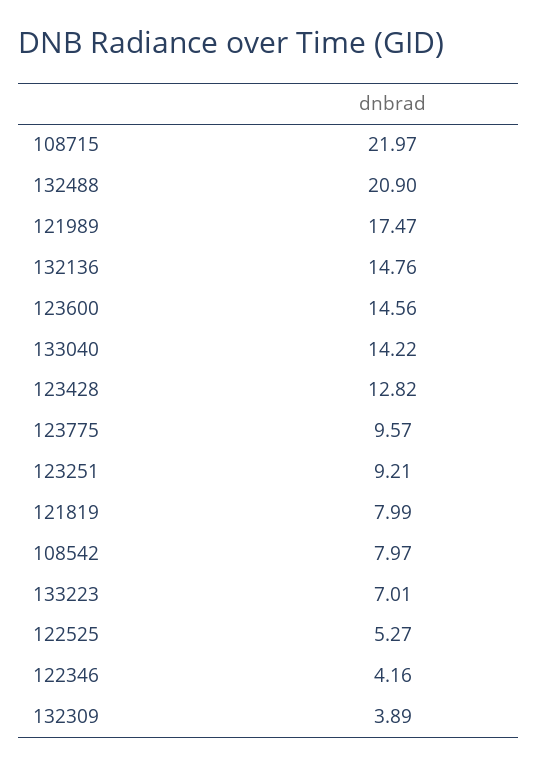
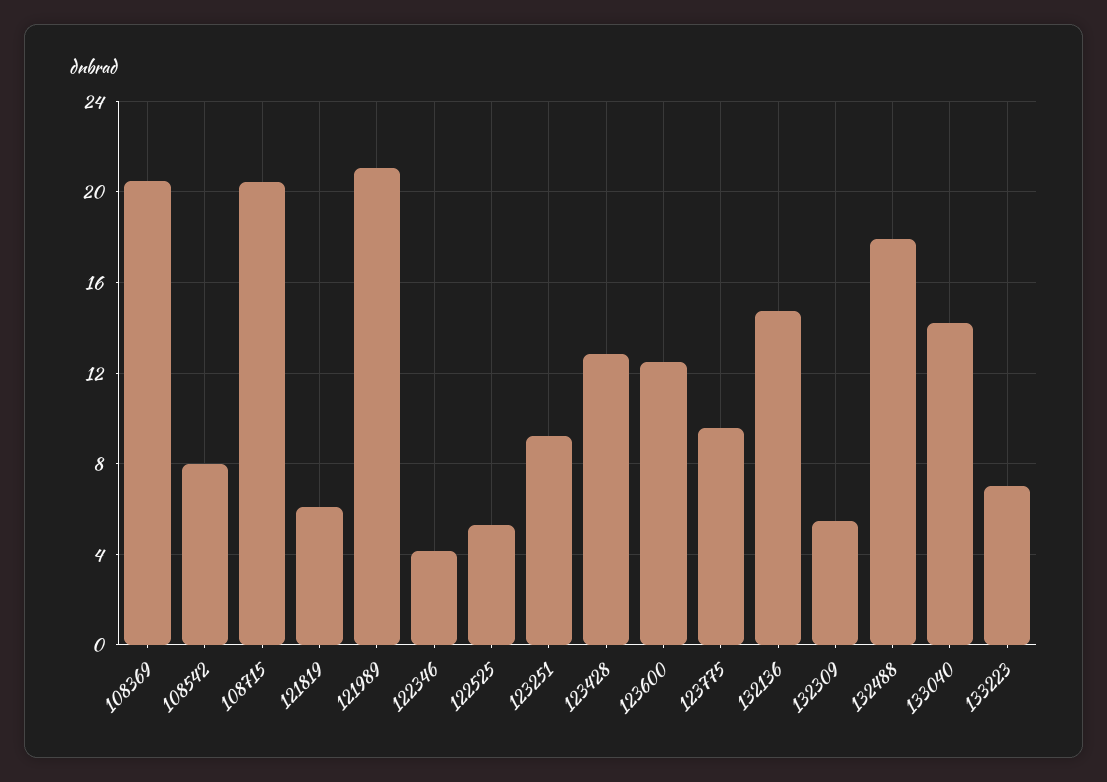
108715: 21.97 -> 20.5
132488: 20.9 -> 18
121989: 17.47 -> 21
123600: 14.56 -> 12.5
121819: 7.99 -> 6
132309: 3.89 -> 5.5
108369: none -> 20.5

